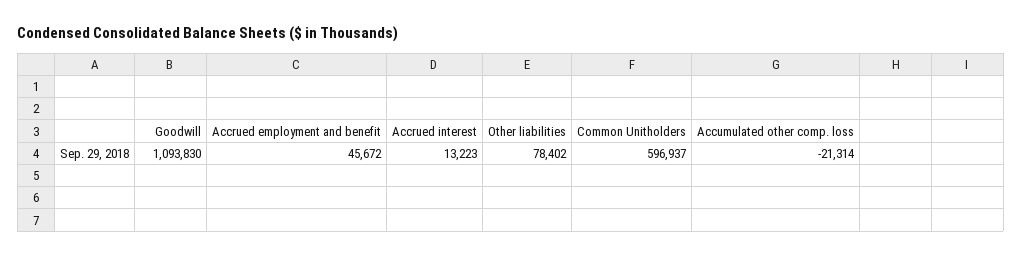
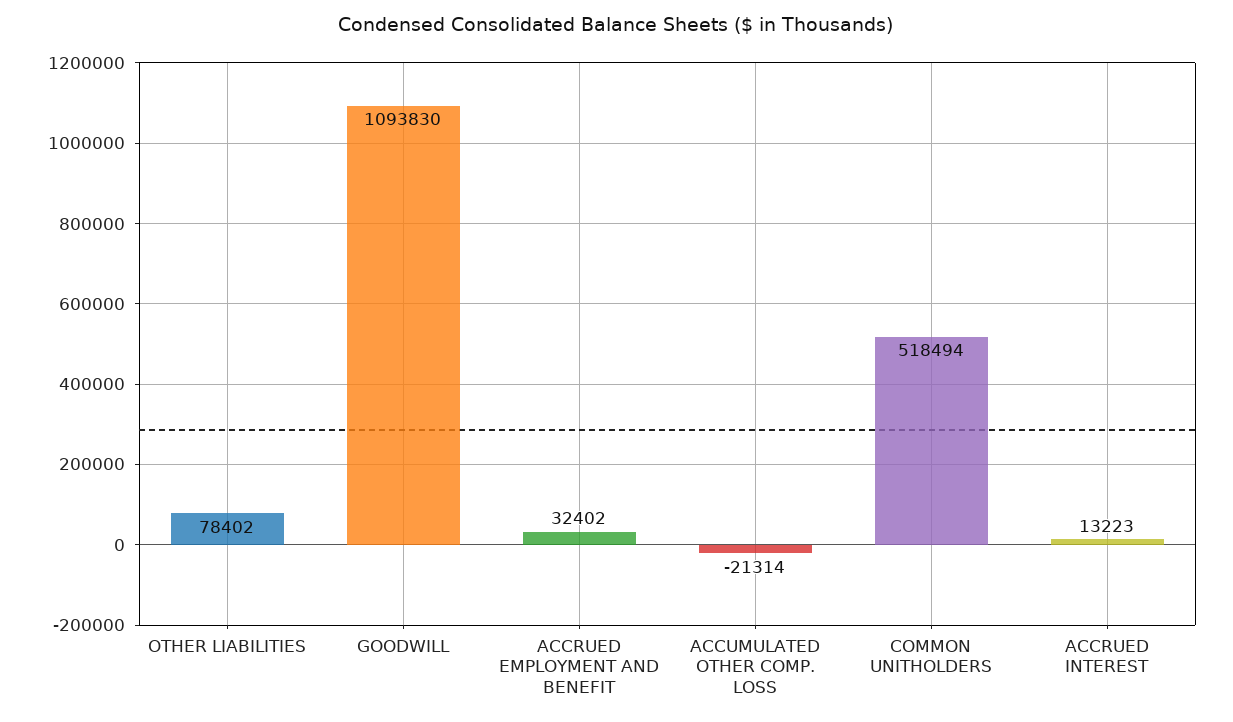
Accrued employment and benefit: 45672 -> 32402
Common Unitholders: 596937 -> 518494

